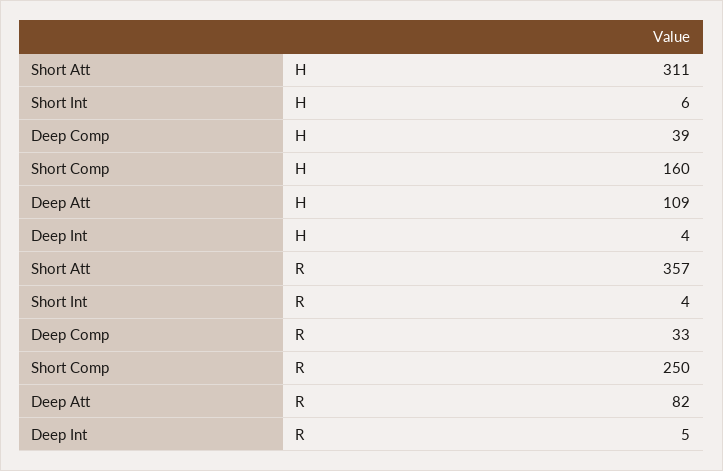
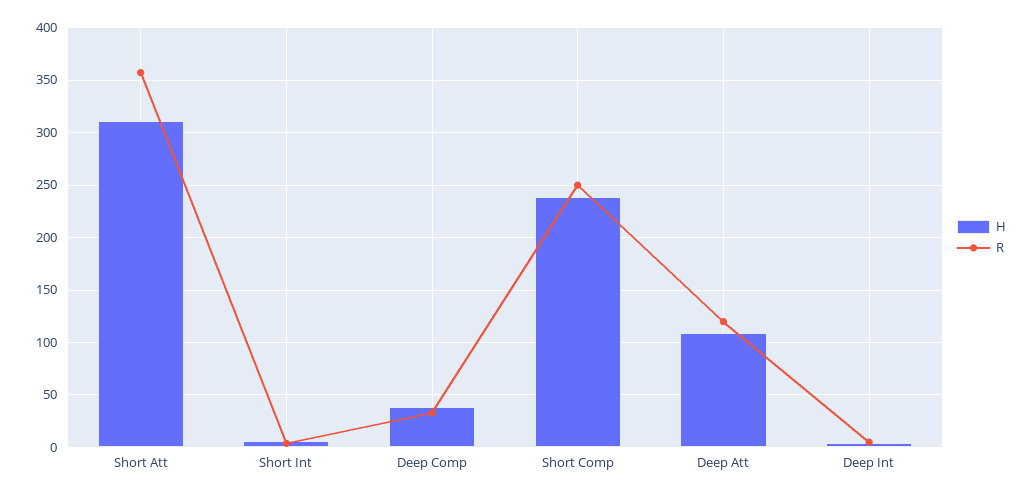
H, Short Comp: 160 -> 240
R, Deep Att: 82 -> 120

